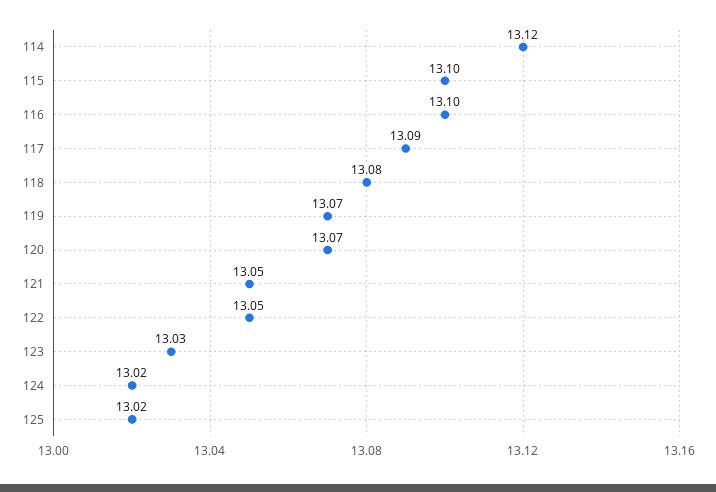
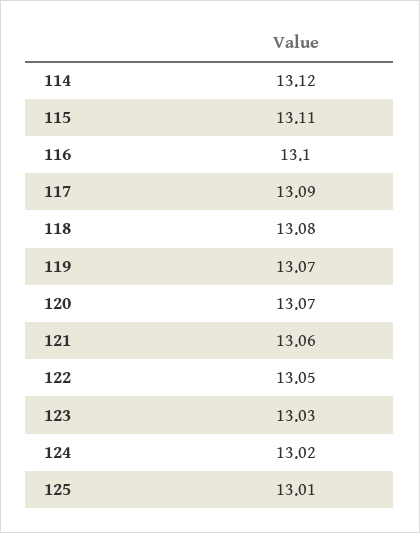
115: 13.1 -> 13.11
121: 13.05 -> 13.06
125: 13.02 -> 13.01

